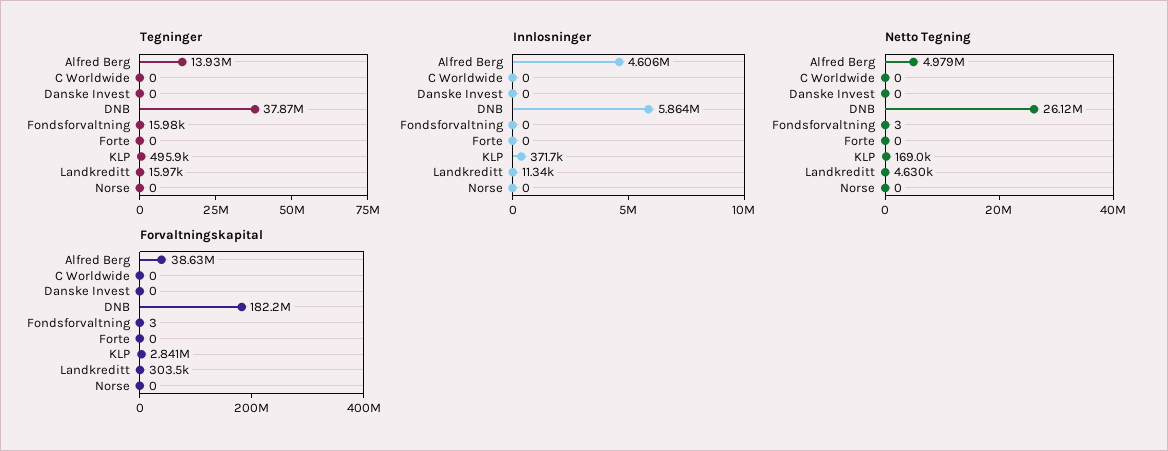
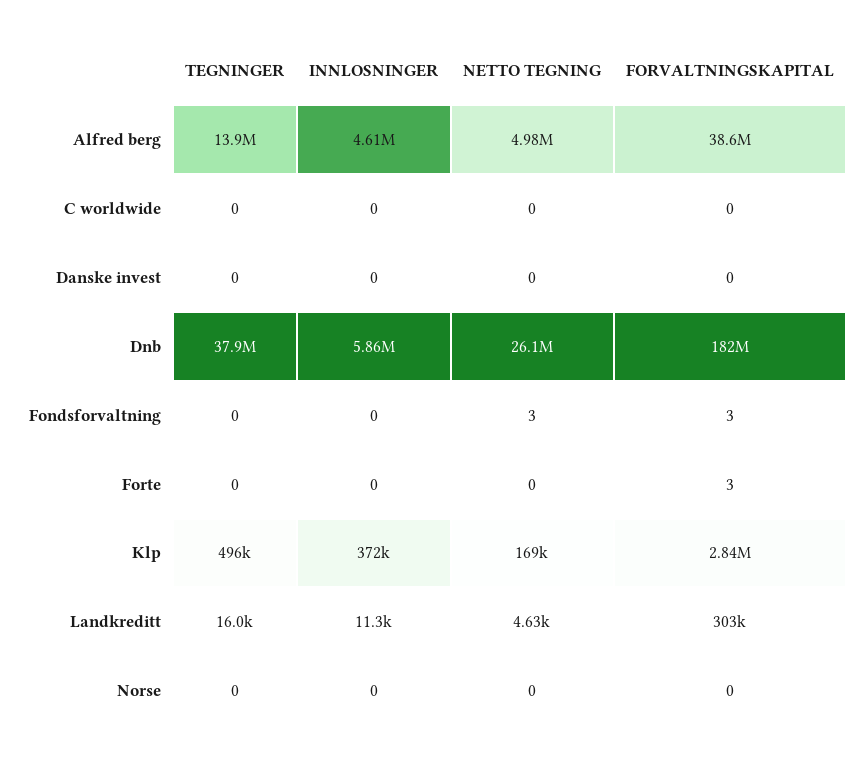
Tegninger, Fondsforvaltning: 15980 -> 0
Forvaltningskapital, Forte: 0 -> 3

